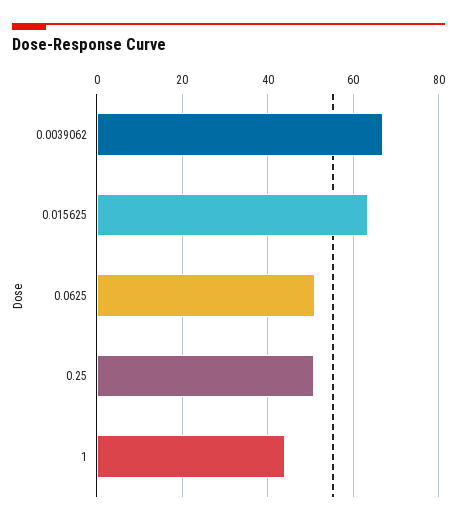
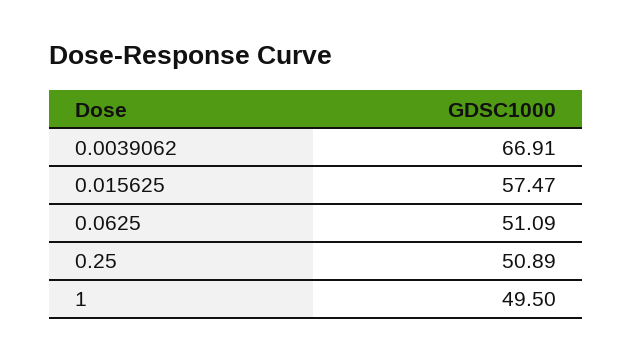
0.015625: 64 -> 57.47
1: 44 -> 49.5

